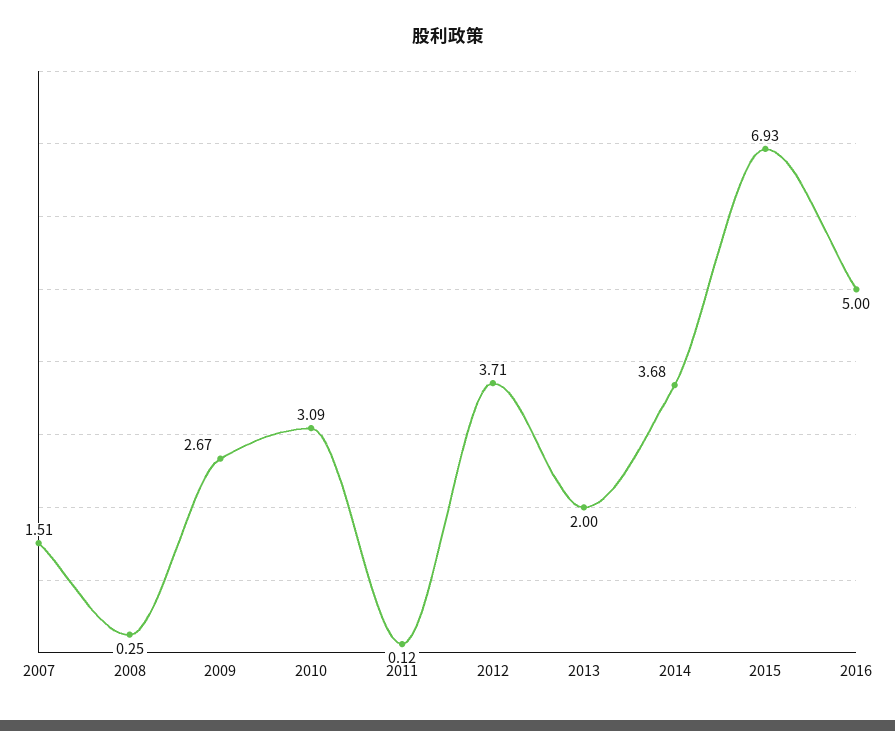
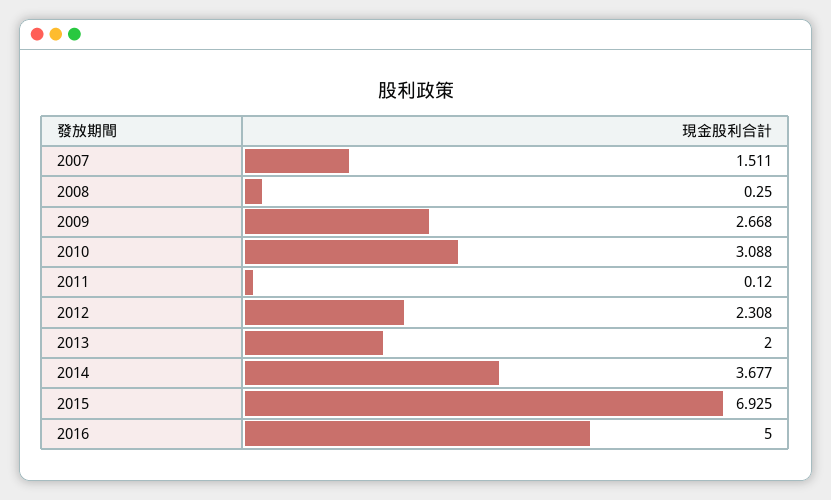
2012: 3.71 -> 2.308

